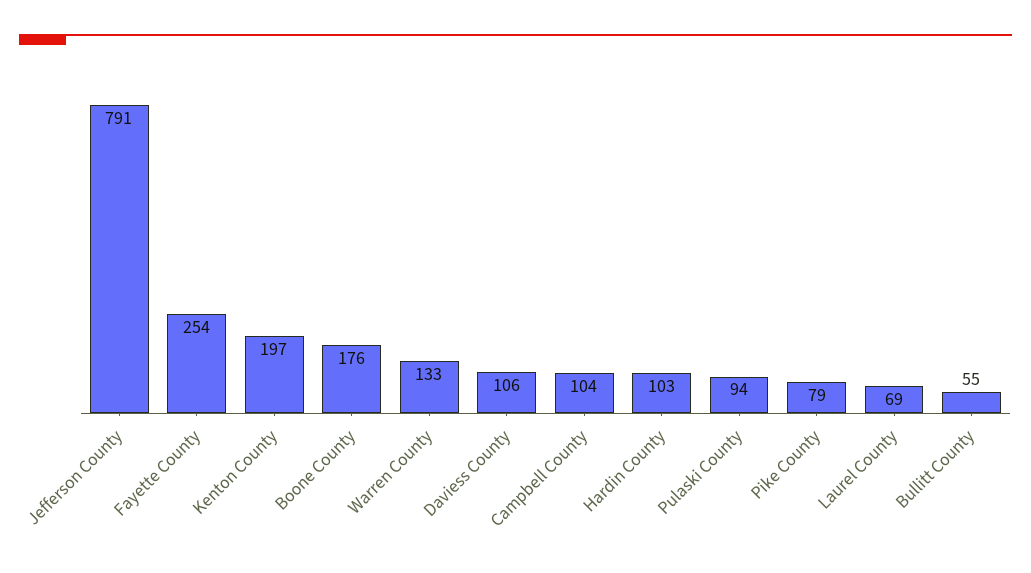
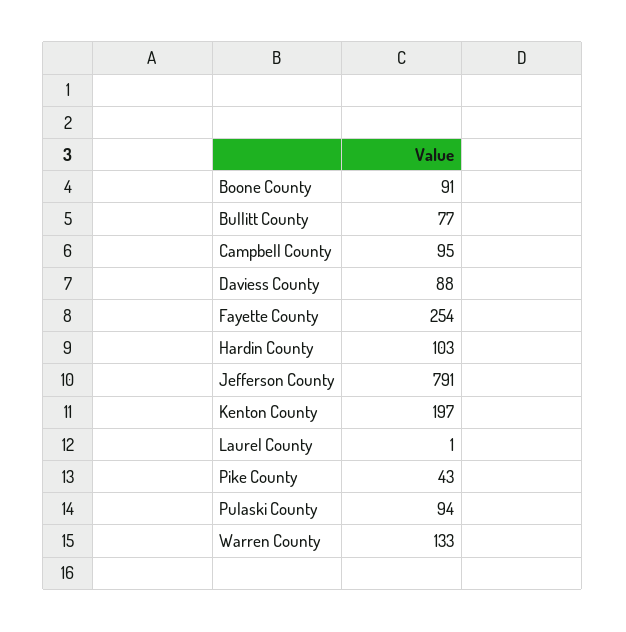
Boone County: 176 -> 91
Daviess County: 106 -> 88
Campbell County: 104 -> 95
Pike County: 79 -> 43
Laurel County: 69 -> 1
Bullitt County: 55 -> 77

